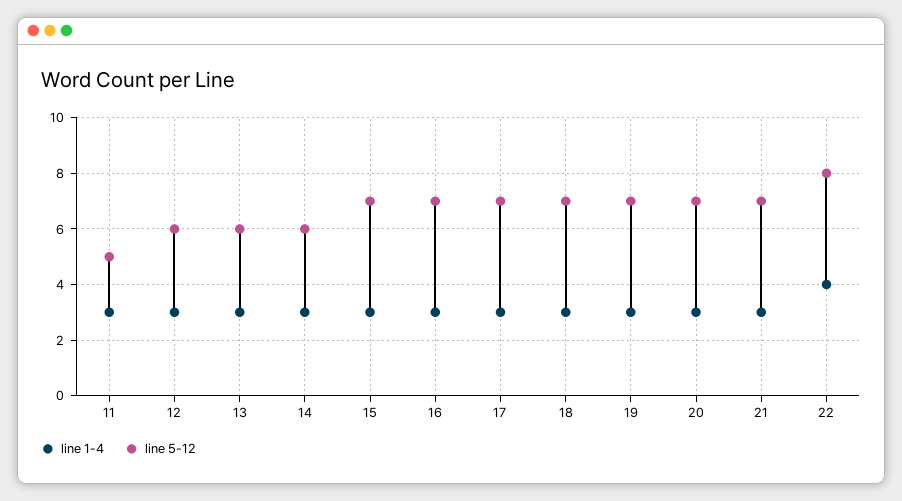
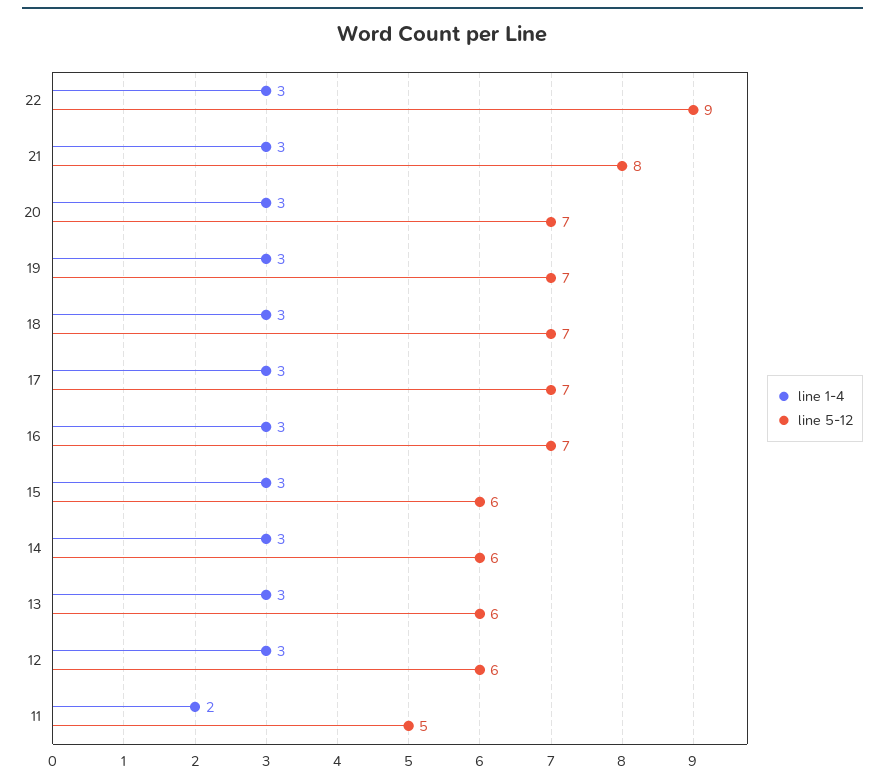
line 1-4, 11: 3 -> 2
line 5-12, 15: 7 -> 6
line 5-12, 21: 7 -> 8
line 1-4, 22: 4 -> 3
line 5-12, 22: 8 -> 9

